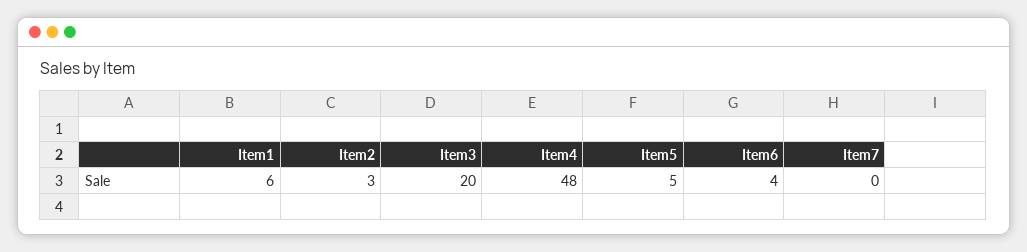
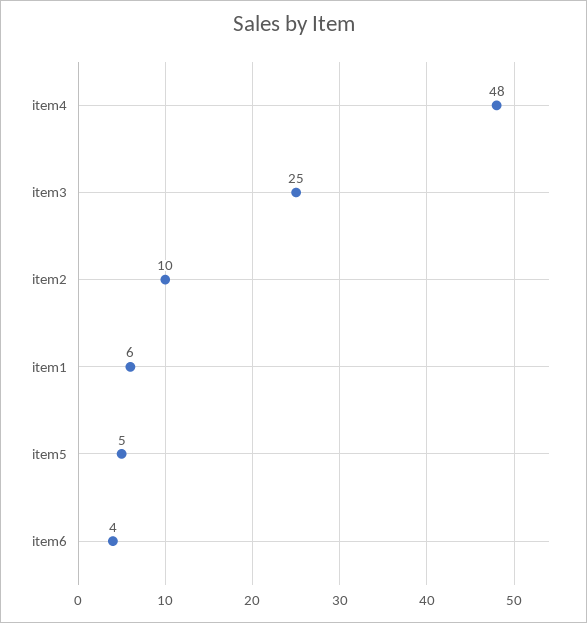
Item2: 3 -> 10
Item3: 20 -> 25
Item7: 0 -> none

